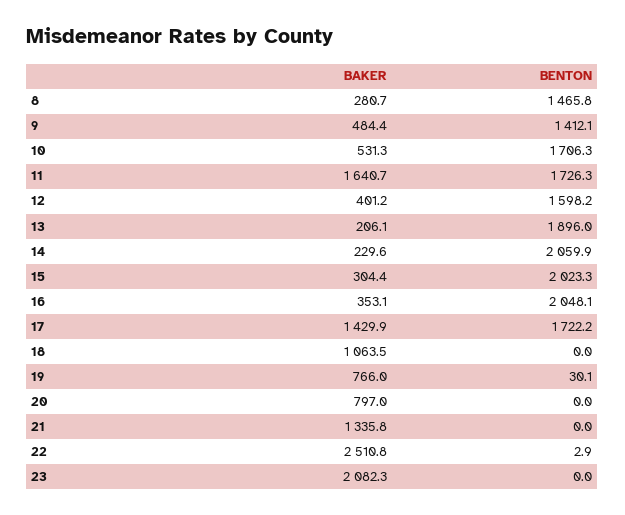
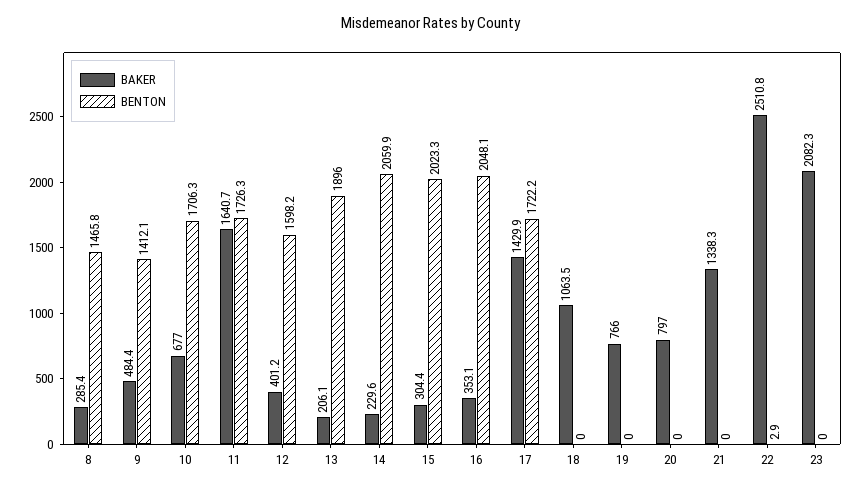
BAKER, 8: 280.7 -> 285.4
BAKER, 10: 531.3 -> 677
BENTON, 19: 30.1 -> 0
BAKER, 21: 1335.8 -> 1338.3

